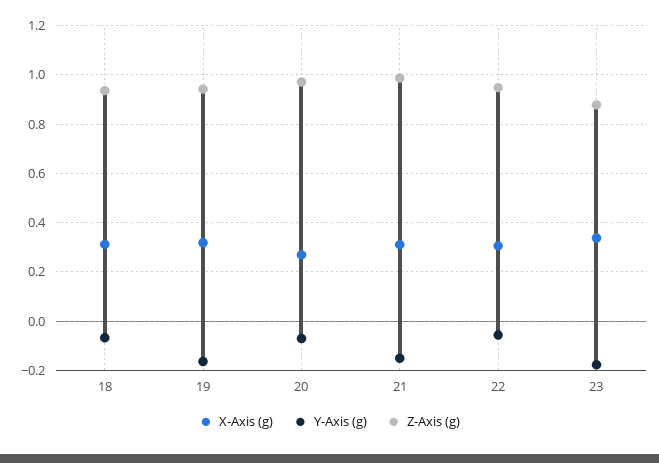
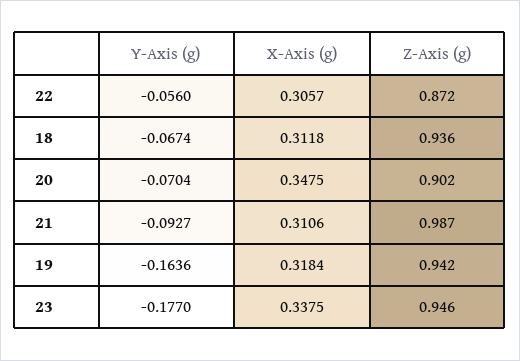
X-Axis (g), 20: 0.275 -> 0.3475
Z-Axis (g), 20: 0.975 -> 0.902
Y-Axis (g), 21: -0.15 -> -0.0927
Z-Axis (g), 22: 0.95 -> 0.872
Z-Axis (g), 23: 0.875 -> 0.946

